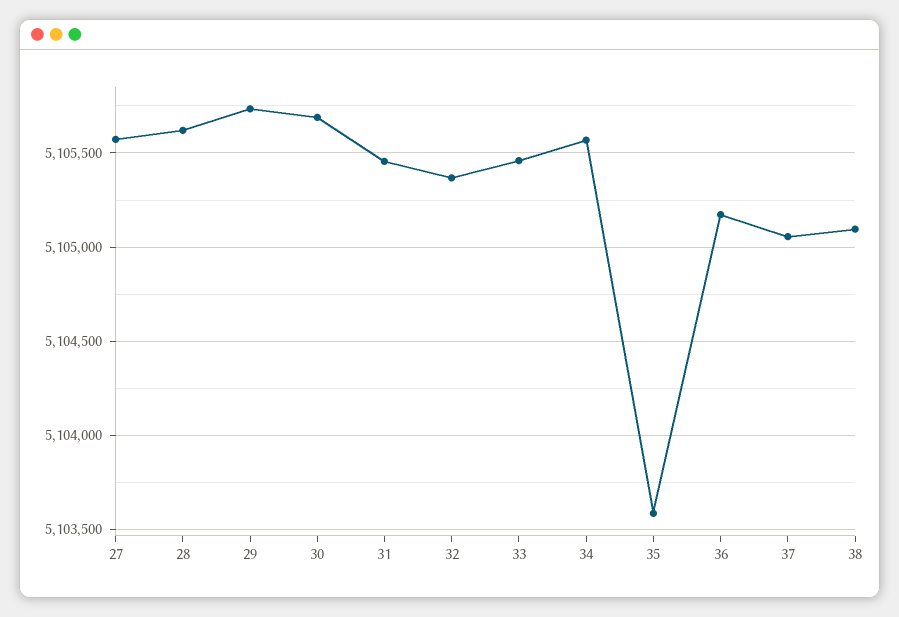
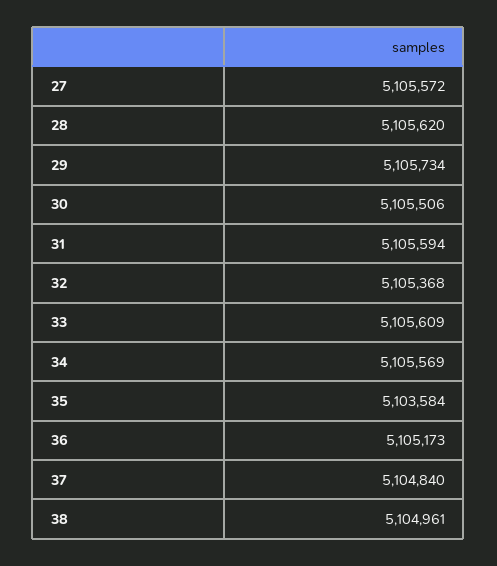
30: 5105700 -> 5105506
31: 5105450 -> 5105594
33: 5105450 -> 5105609
37: 5105050 -> 5104840
38: 5105100 -> 5104961

